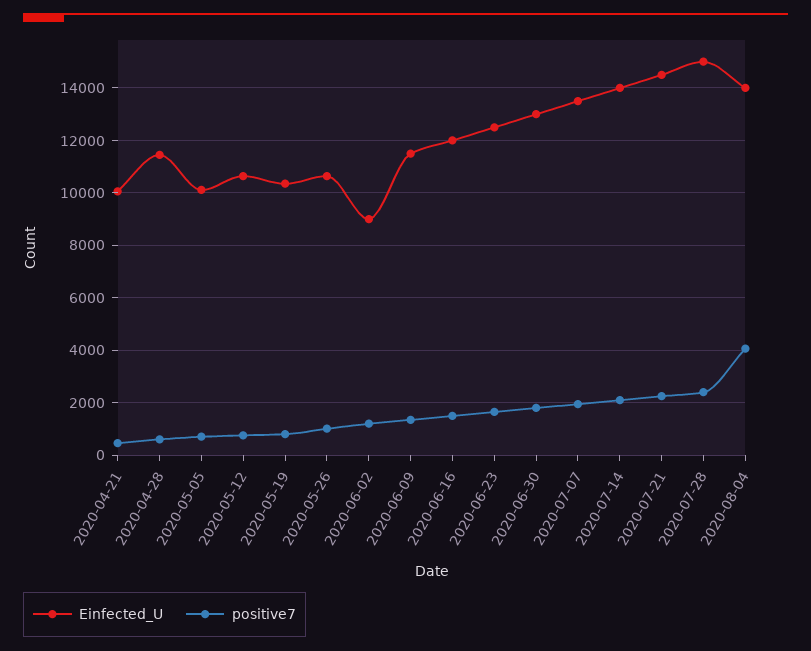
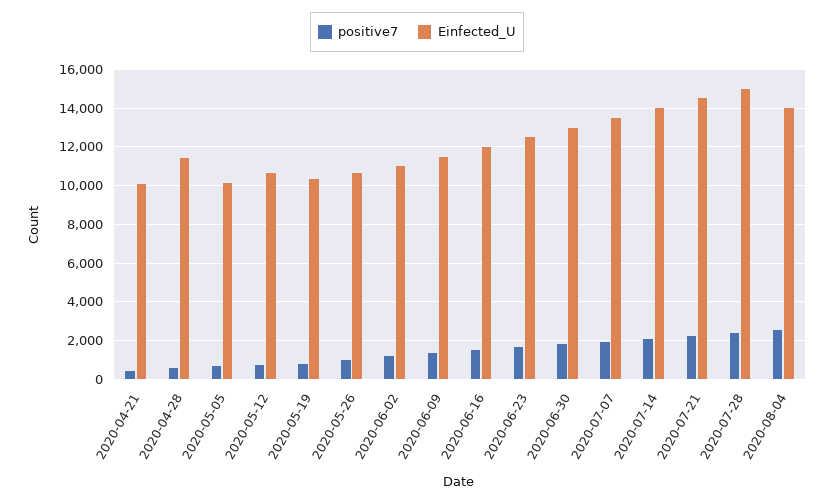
Einfected_U, 2020-06-02: 9000 -> 11000
positive7, 2020-08-04: 4000 -> 2500

